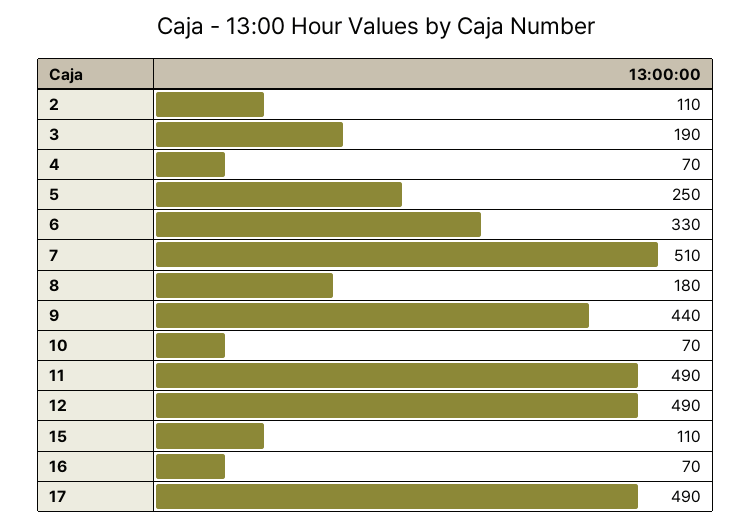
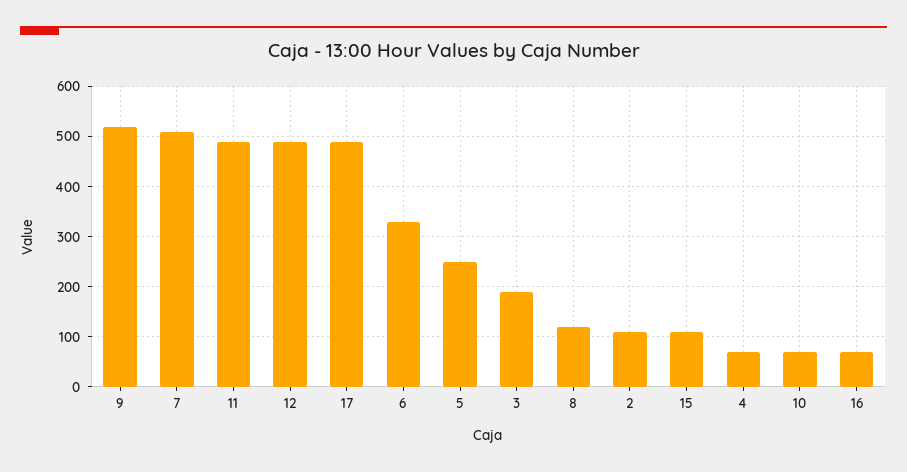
8: 180 -> 120
9: 440 -> 520

